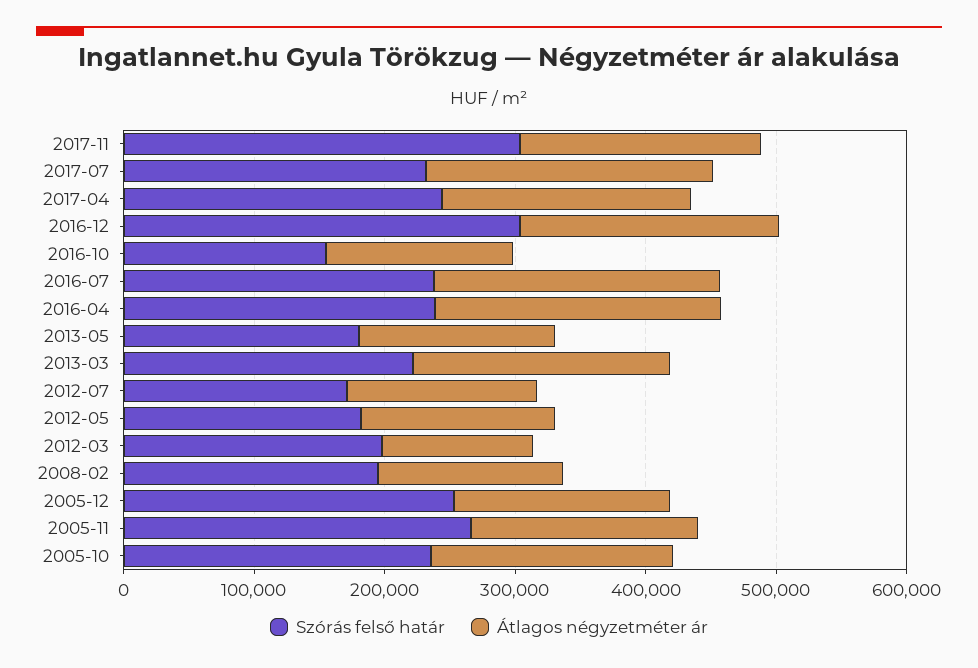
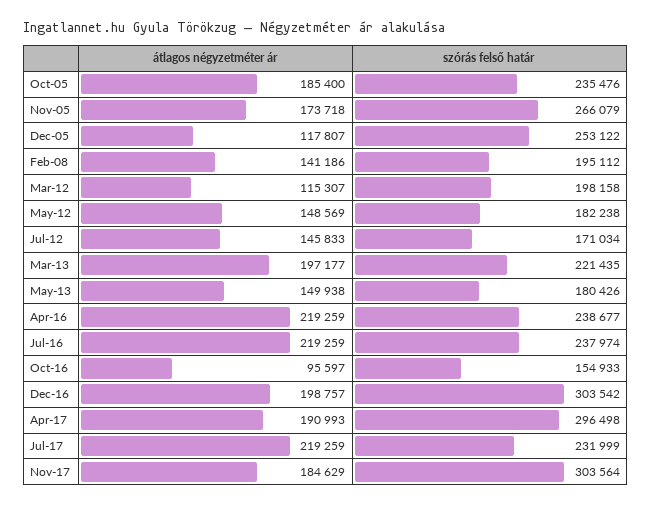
Szórás felső határ, 2017-04: 240000 -> 296498
Átlagos négyzetméter ár, 2016-10: 140000 -> 95597
Átlagos négyzetméter ár, 2005-12: 160000 -> 117807

